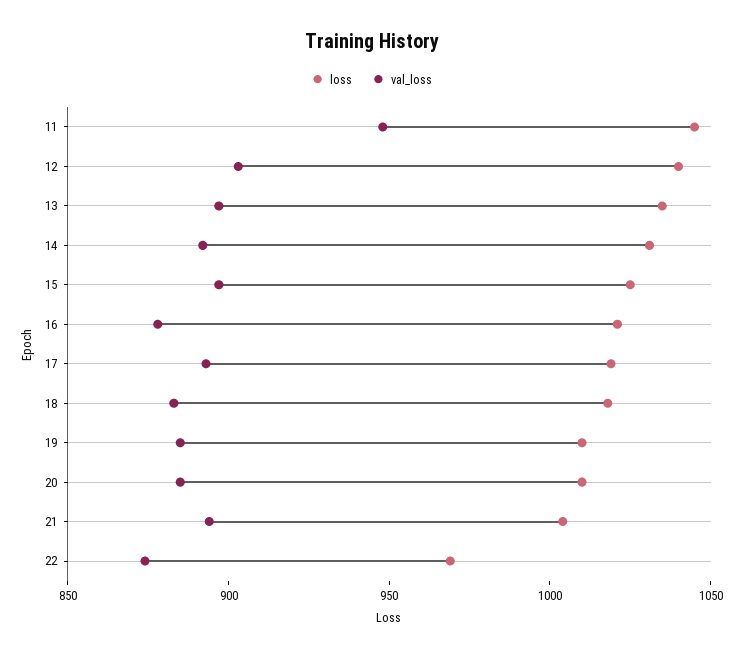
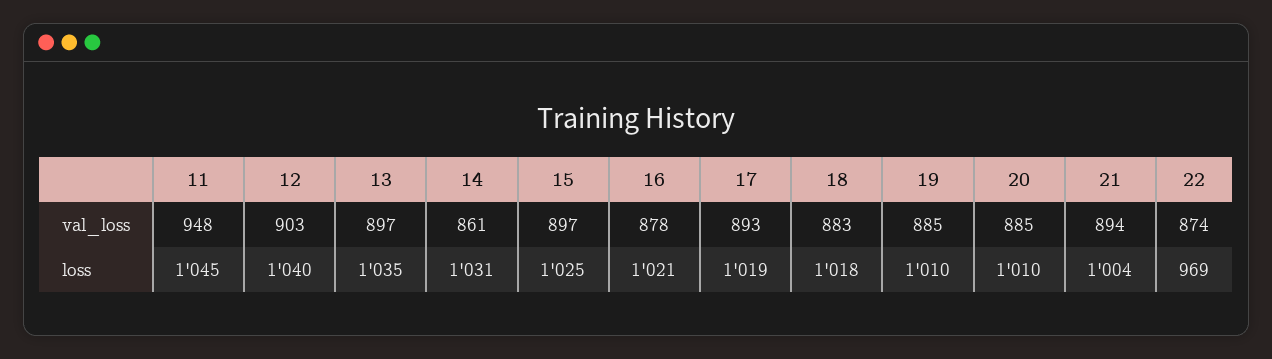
val_loss, 14: 890 -> 861

